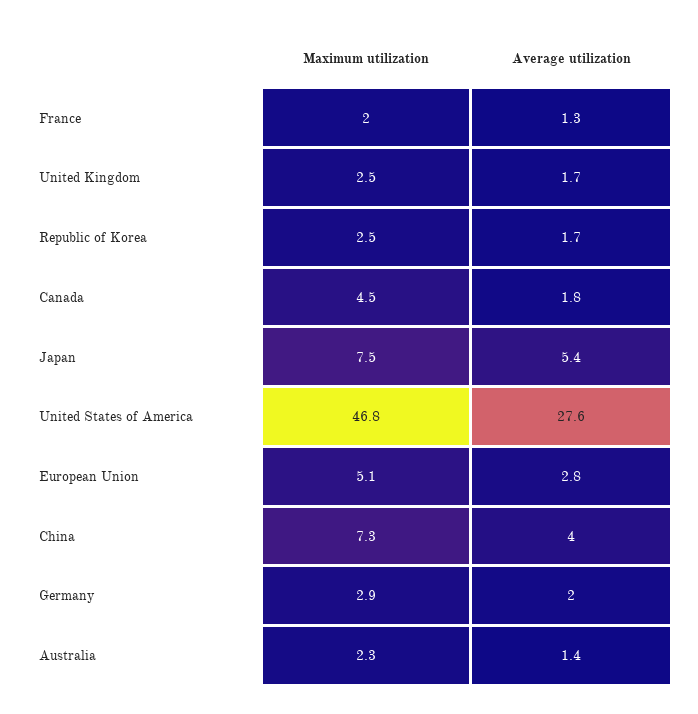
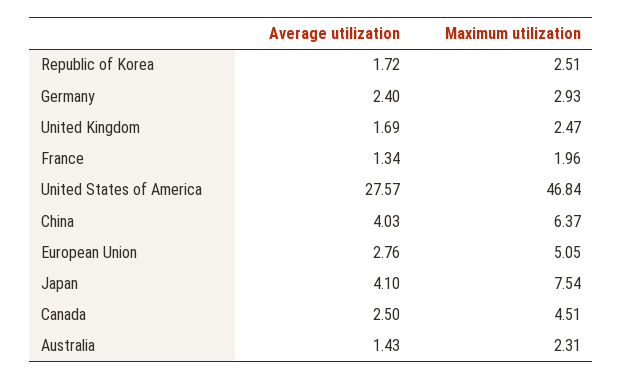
Average utilization, Canada: 1.8 -> 2.5
Average utilization, Japan: 5.4 -> 4.1
Maximum utilization, China: 7.3 -> 6.37
Average utilization, Germany: 2 -> 2.4

